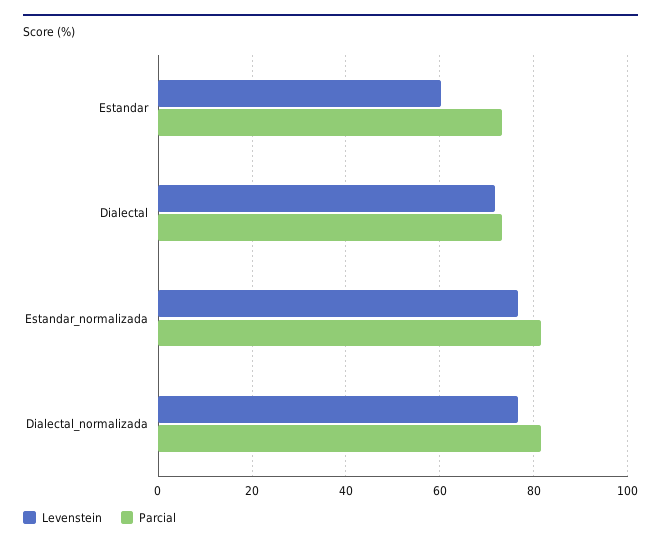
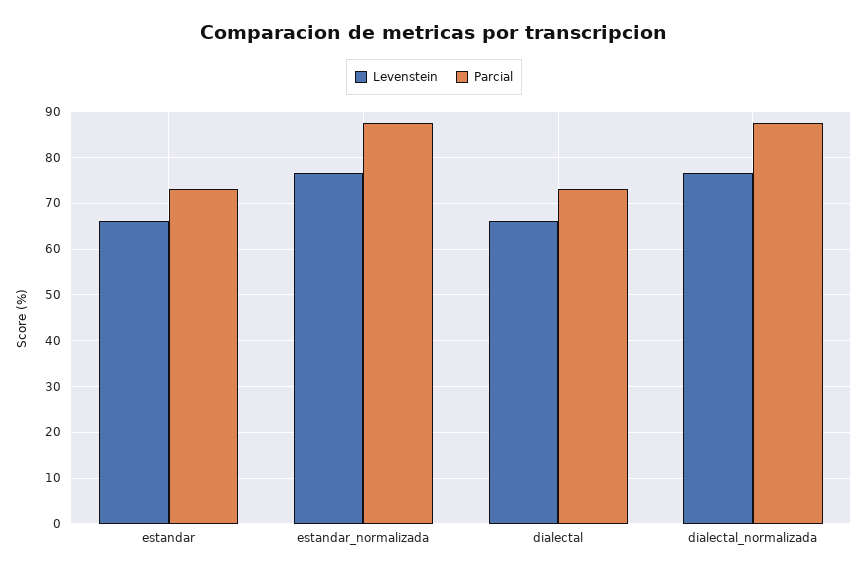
Levenstein, Estandar: 60 -> 66
Levenstein, Dialectal: 72 -> 66
Parcial, Estandar_normalizada: 82 -> 88
Parcial, Dialectal_normalizada: 82 -> 88

